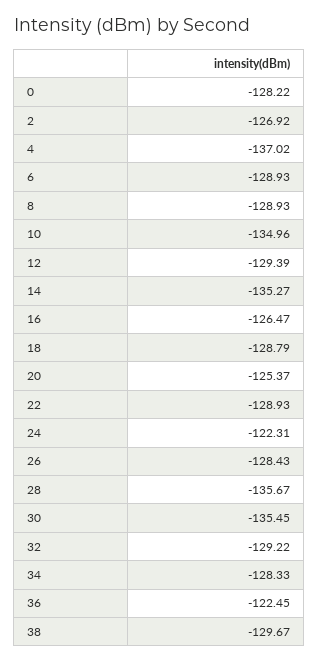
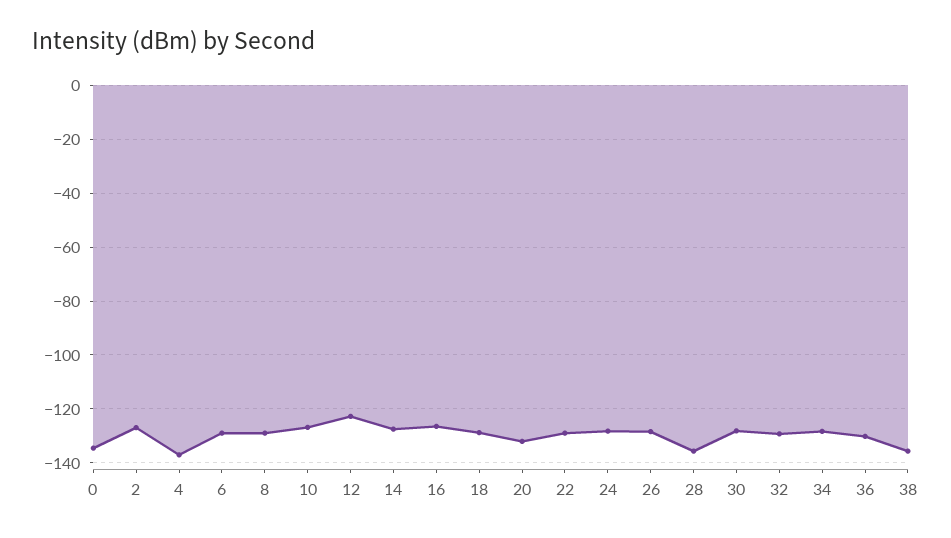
0: -128.22 -> -135
10: -134.96 -> -127.5
12: -129.39 -> -122.5
14: -135.27 -> -127.5
20: -125.37 -> -132.5
24: -122.31 -> -127.5
30: -135.45 -> -127.5
36: -122.45 -> -130
38: -129.67 -> -135

